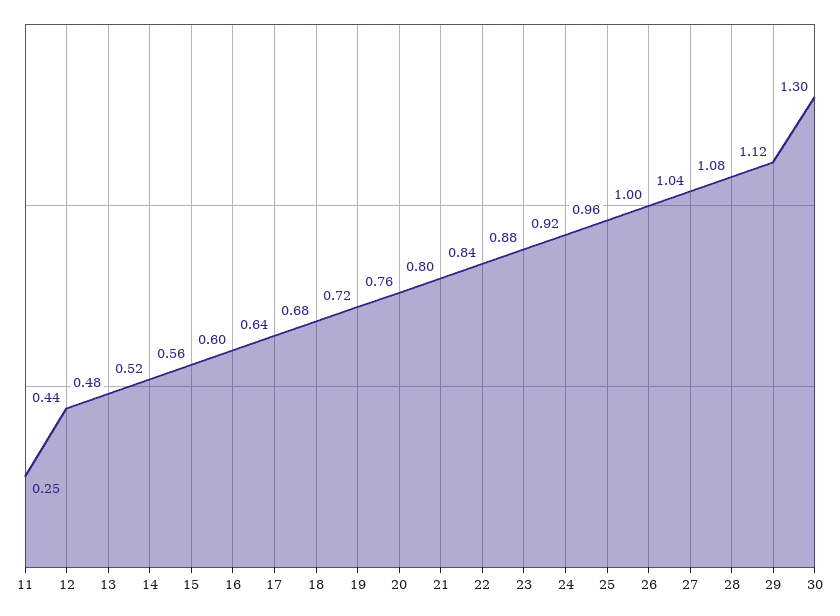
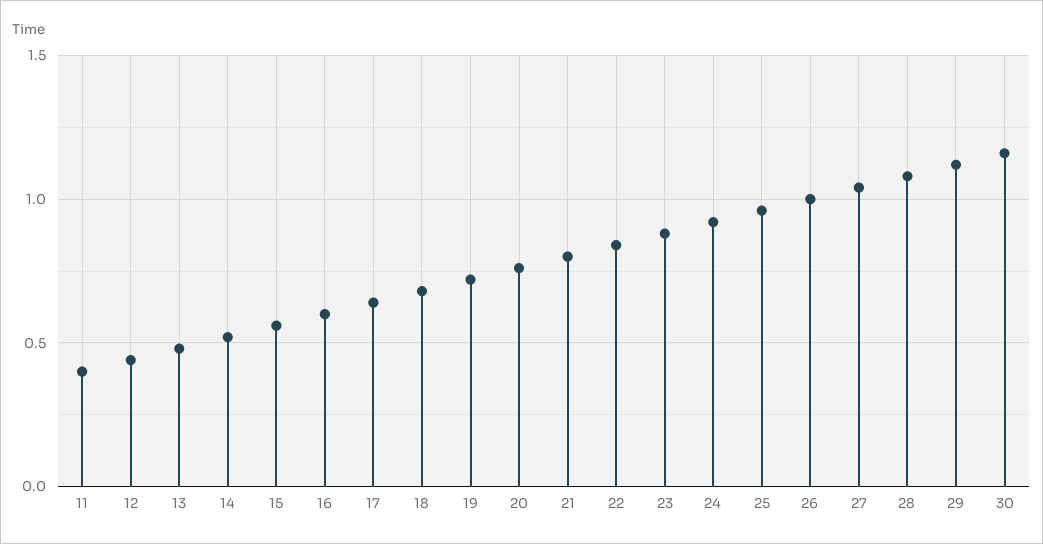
11: 0.25 -> 0.4
30: 1.3 -> 1.15

